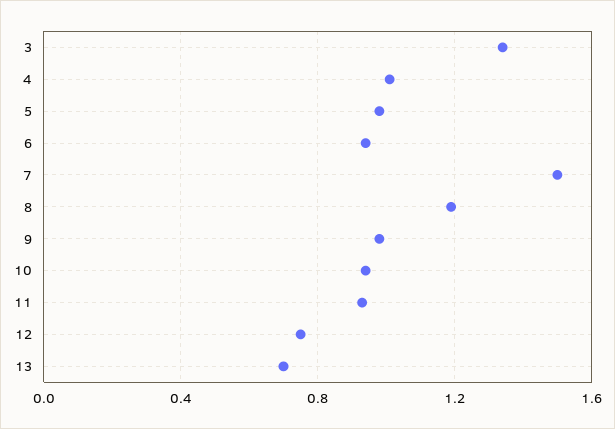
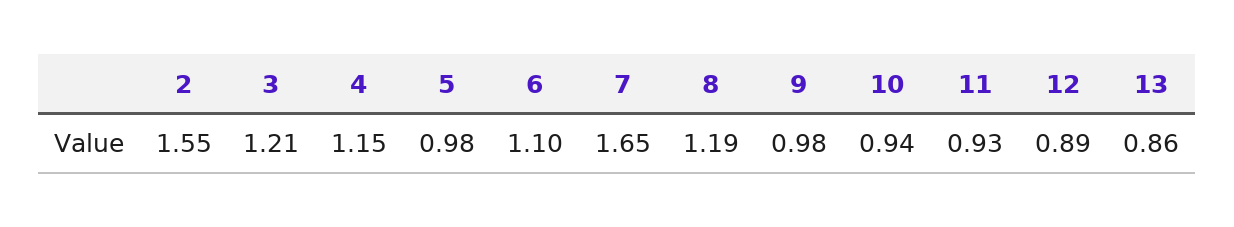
3: 1.35 -> 1.21
4: 1 -> 1.15
6: 0.95 -> 1.1
7: 1.5 -> 1.65
12: 0.75 -> 0.89
13: 0.7 -> 0.86
2: none -> 1.55

